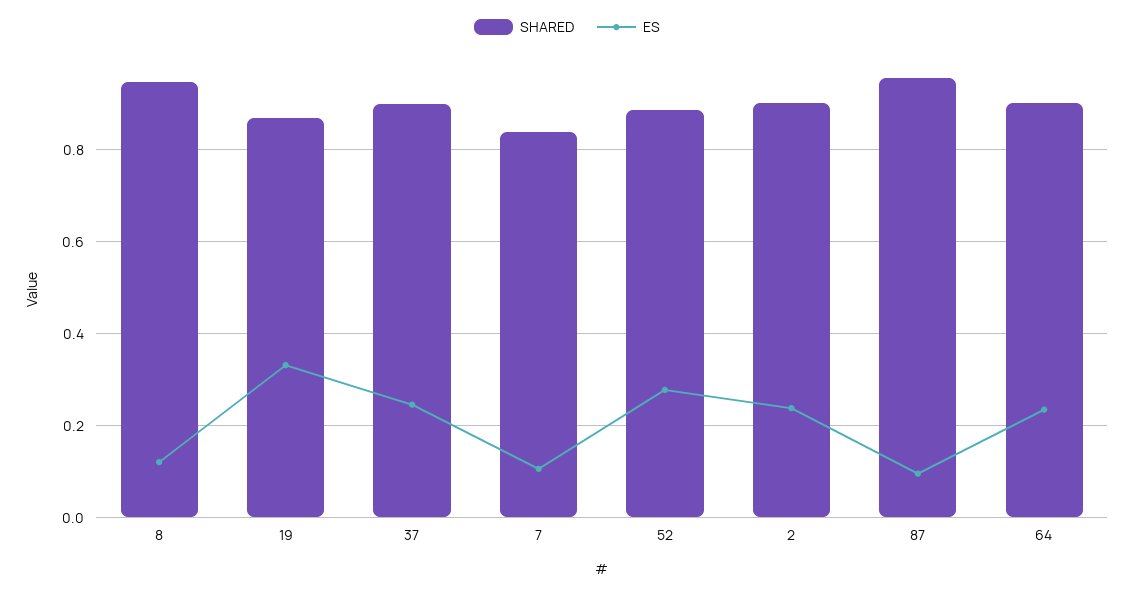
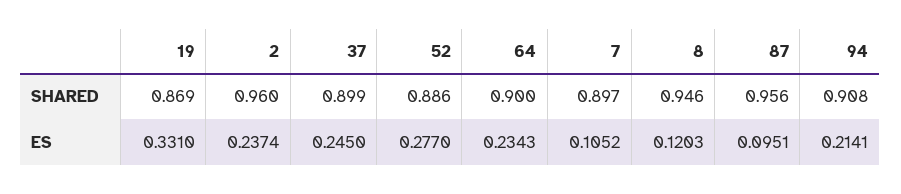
SHARED, 7: 0.84 -> 0.897
SHARED, 2: 0.9 -> 0.96
SHARED, 94: none -> 0.908
ES, 94: none -> 0.2141

